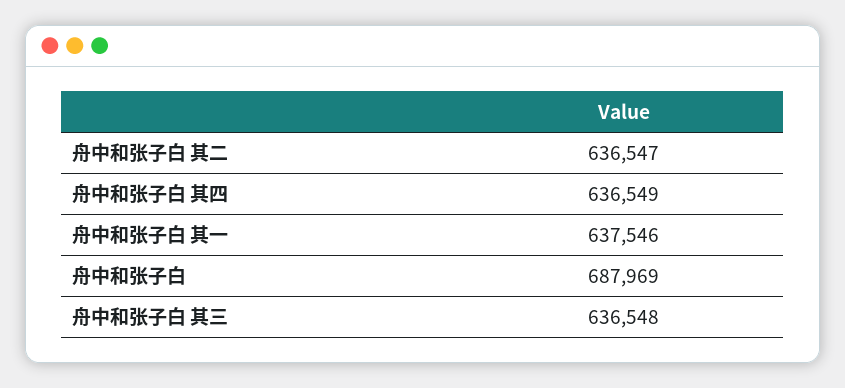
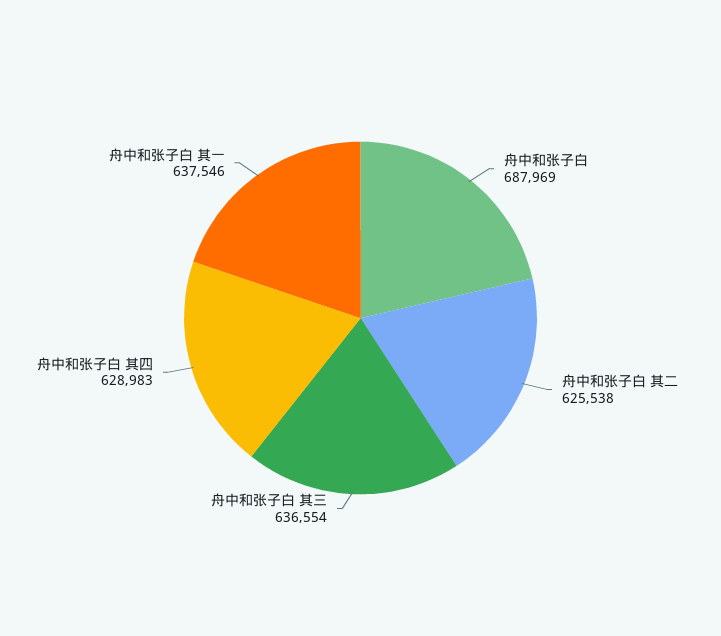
舟中和张子白 其二: 636547 -> 625538
舟中和张子白 其四: 636549 -> 628983
舟中和张子白 其三: 636548 -> 636554

